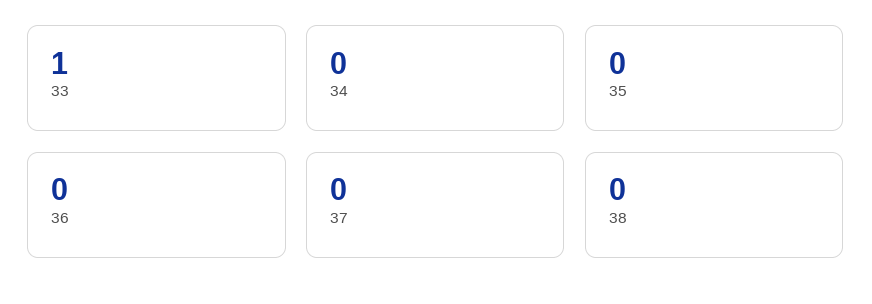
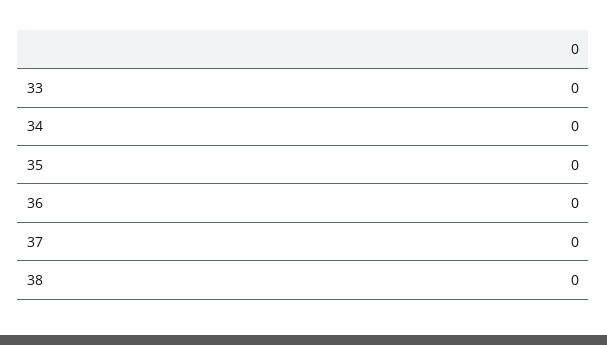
33: 1 -> 0

